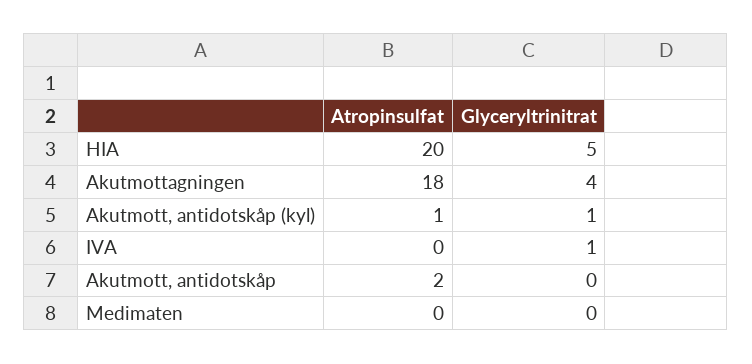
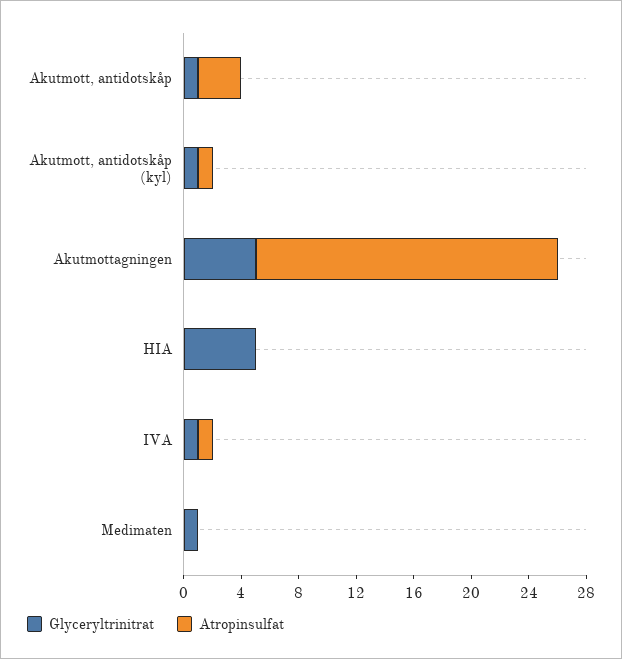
Atropinsulfat, HIA: 20 -> 0
Atropinsulfat, Akutmottagningen: 18 -> 21
Glyceryltrinitrat, Akutmottagningen: 4 -> 5
Atropinsulfat, IVA: 0 -> 1
Atropinsulfat, Akutmott, antidotskåp: 2 -> 3
Glyceryltrinitrat, Akutmott, antidotskåp: 0 -> 1
Glyceryltrinitrat, Medimaten: 0 -> 1

